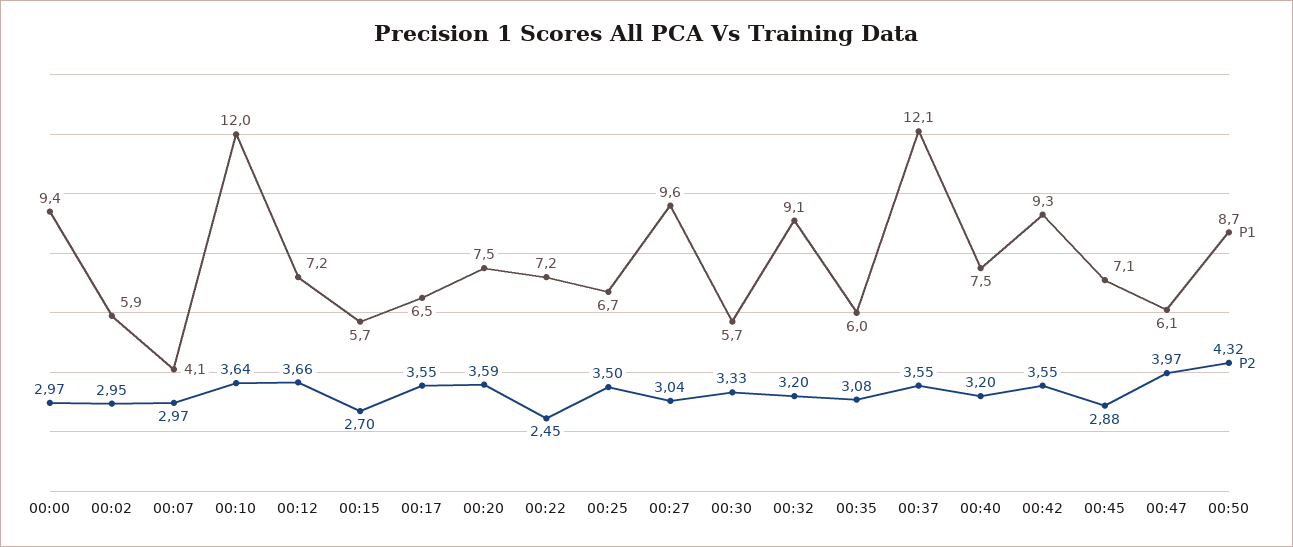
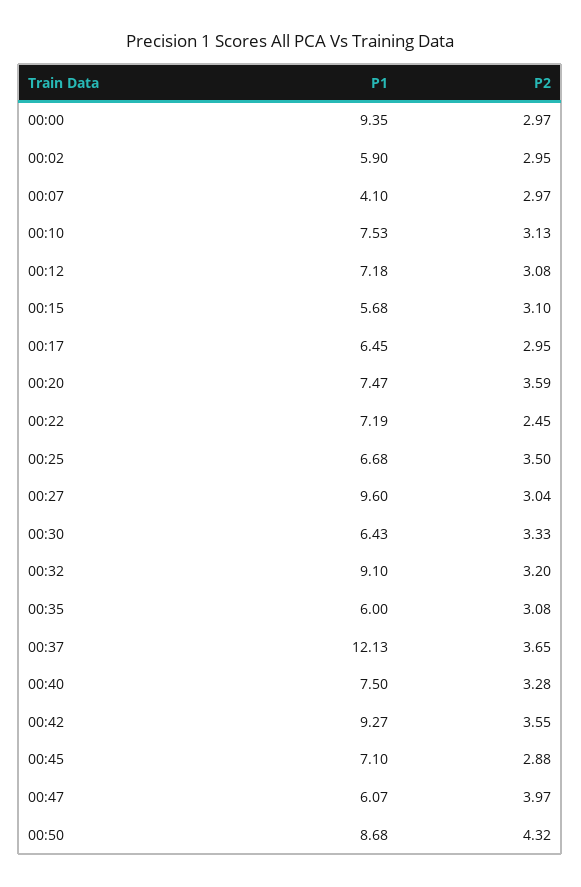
P1, 00:10: 12 -> 7.53
P2, 00:10: 3.64 -> 3.13
P2, 00:12: 3.66 -> 3.08
P2, 00:15: 2.7 -> 3.1
P2, 00:17: 3.55 -> 2.95
P1, 00:30: 5.7 -> 6.43
P2, 00:37: 3.55 -> 3.65
P2, 00:40: 3.2 -> 3.28

